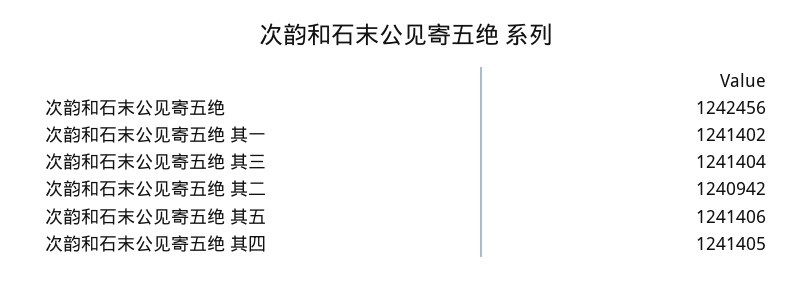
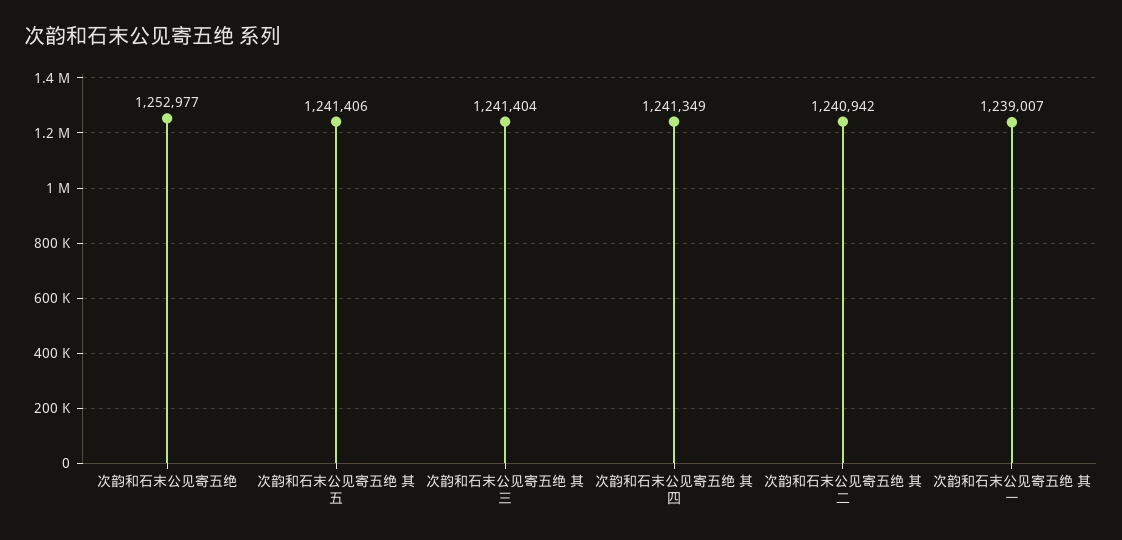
次韵和石末公见寄五绝: 1242456 -> 1252977
次韵和石末公见寄五绝 其一: 1241402 -> 1239007
次韵和石末公见寄五绝 其四: 1241405 -> 1241349

